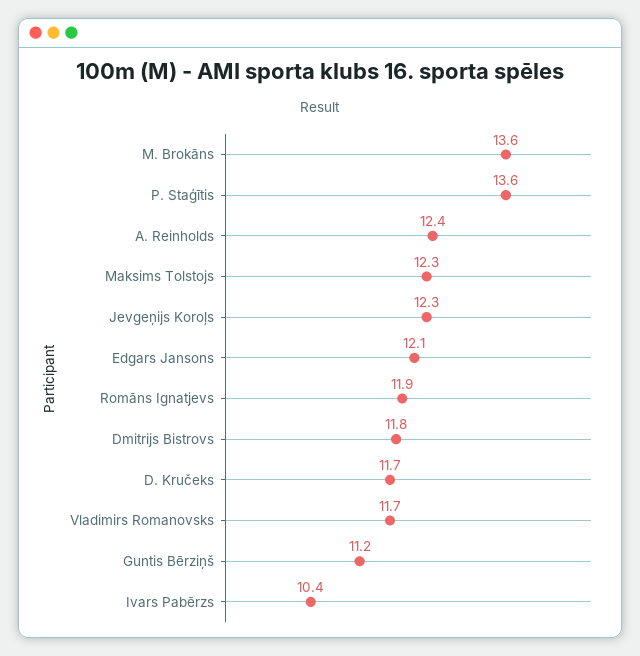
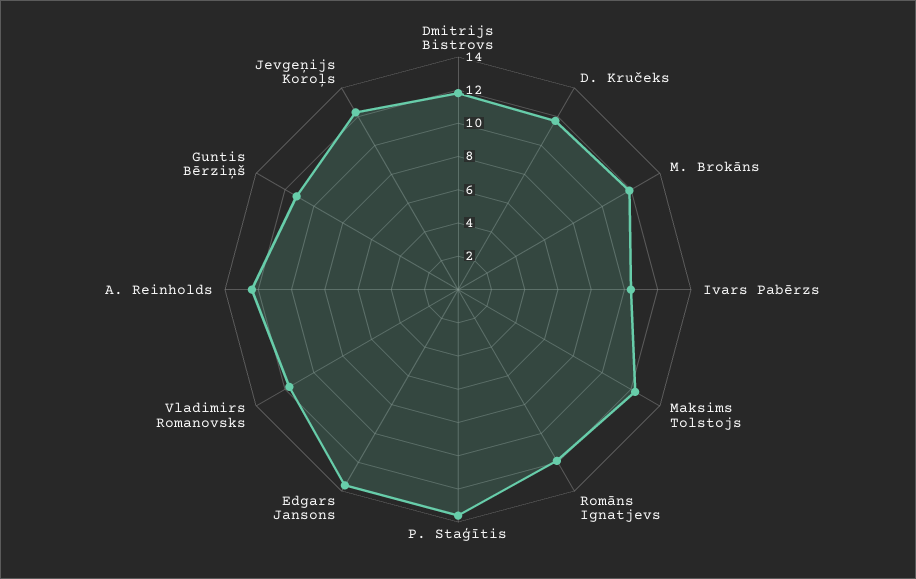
M. Brokāns: 13.6 -> 12
Edgars Jansons: 12.1 -> 13.5

